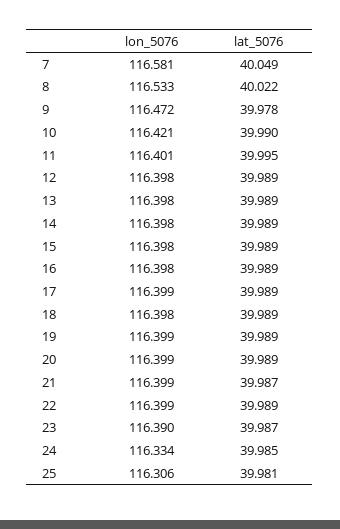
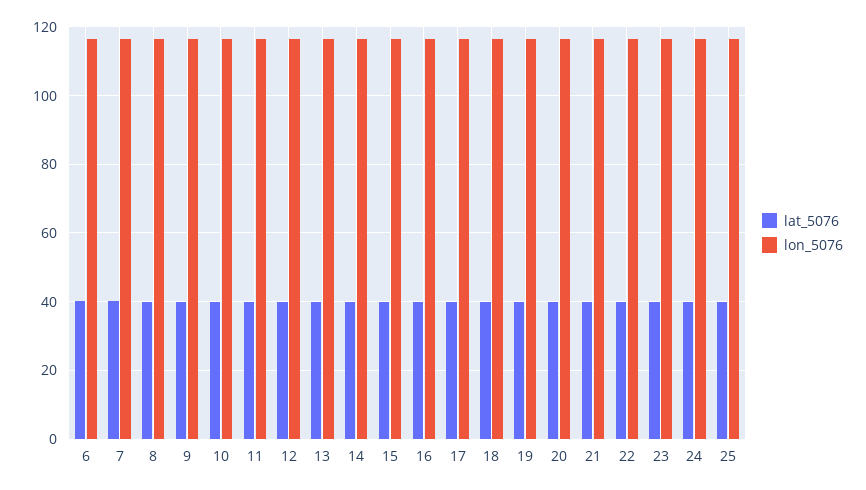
lat_5076, 6: none -> 40
lon_5076, 6: none -> 116

